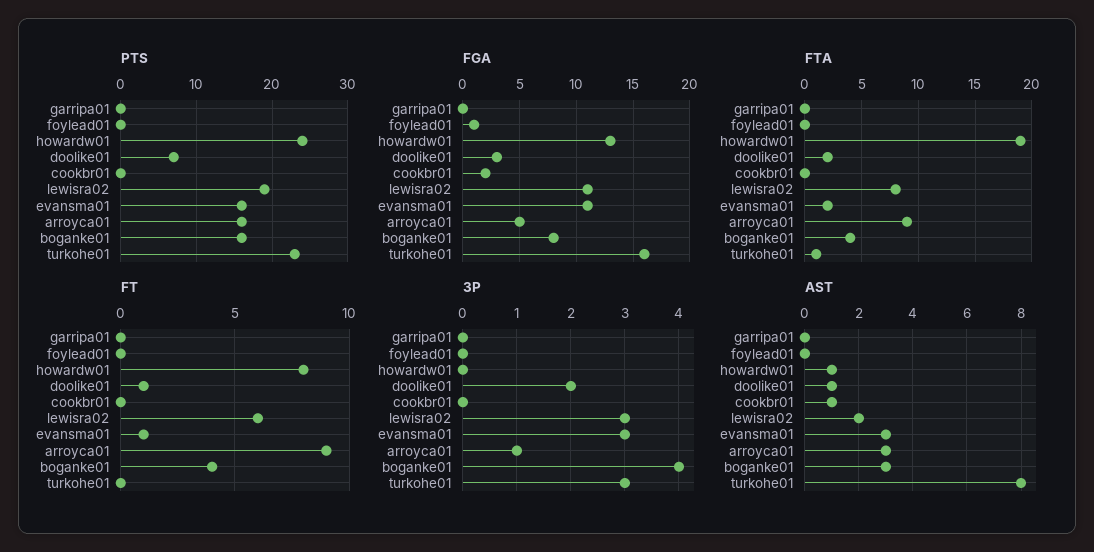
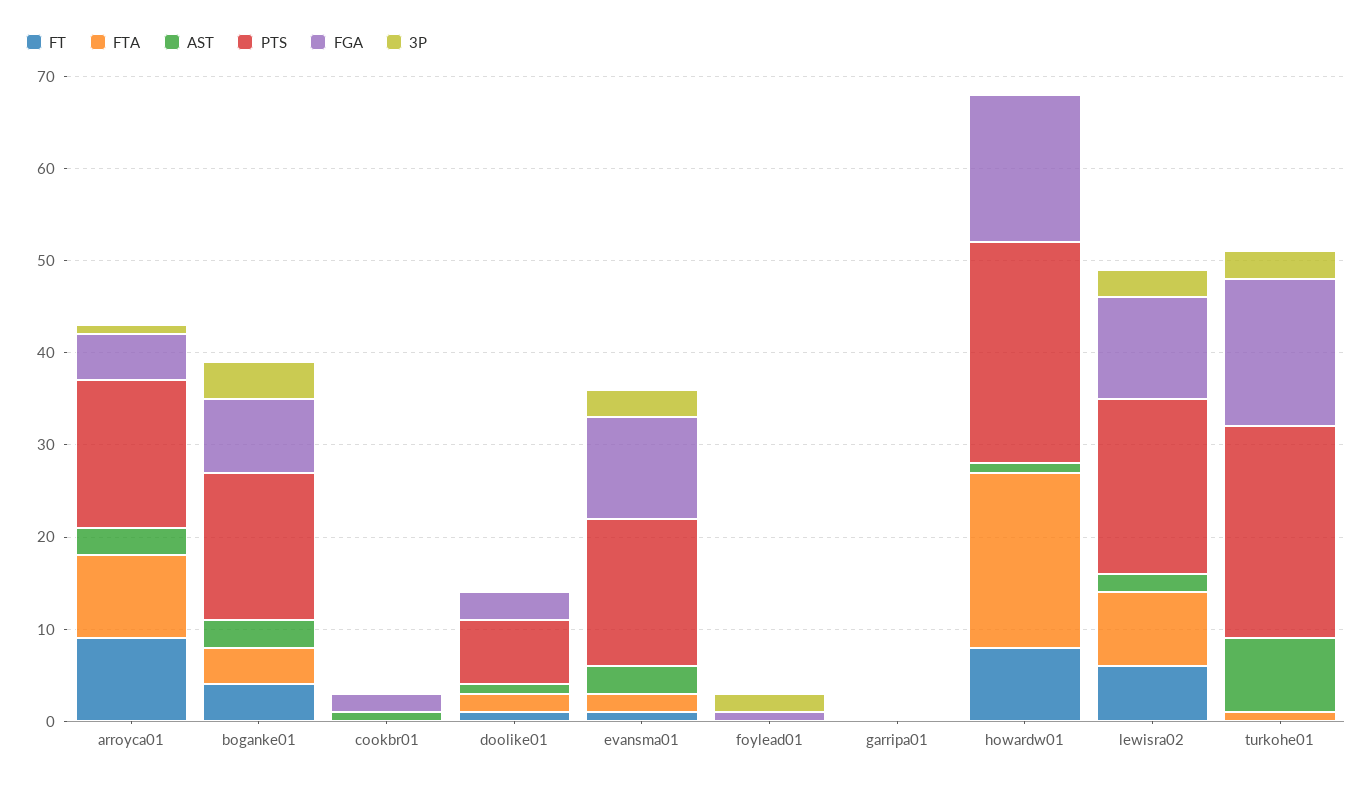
FGA, howardw01: 13 -> 16
3P, foylead01: 0 -> 2
3P, doolike01: 2 -> 0

